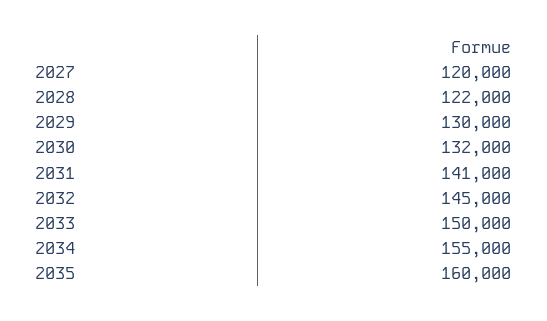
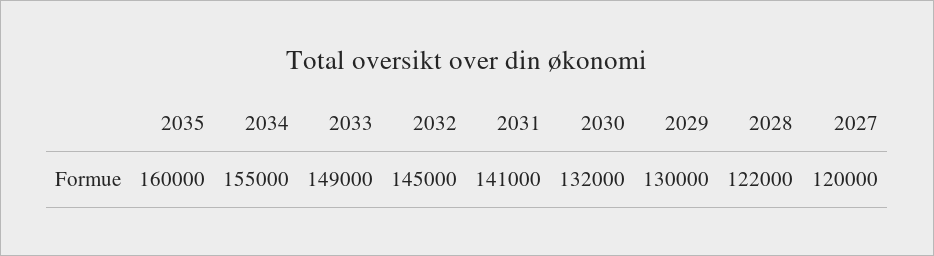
2033: 150000 -> 149000

